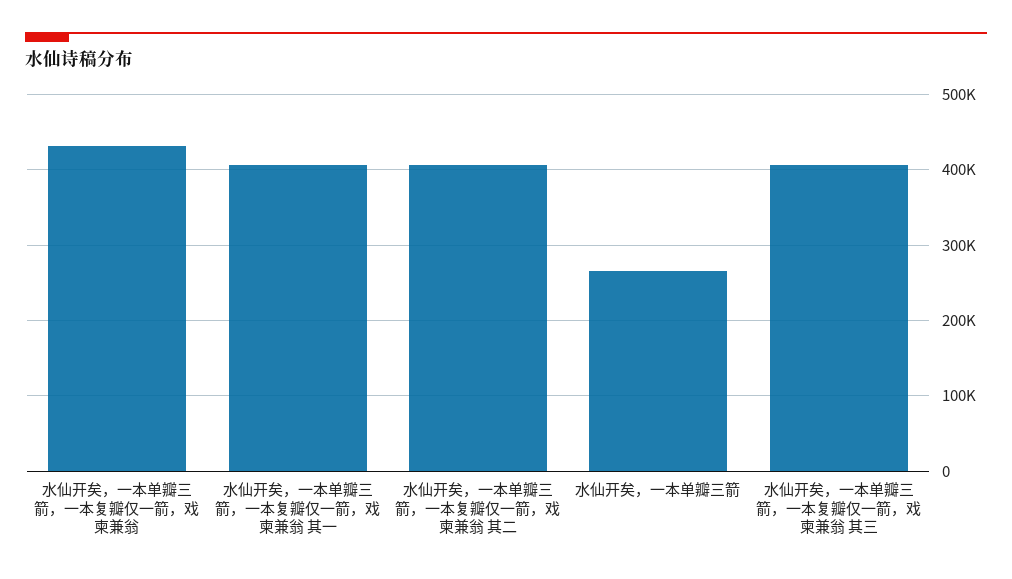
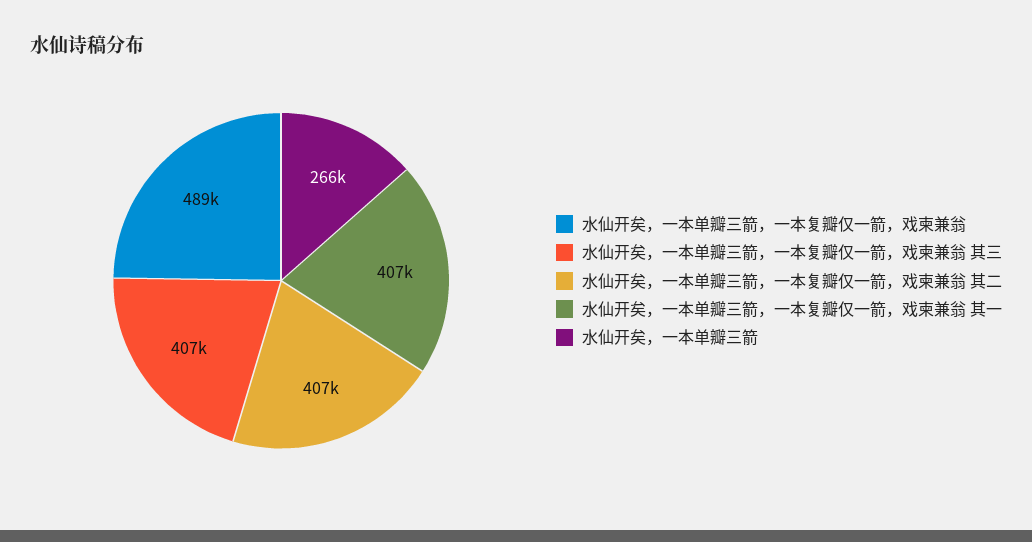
水仙开矣，一本单瓣三箭，一本复瓣仅一箭，戏柬兼翁: 430000 -> 489000

